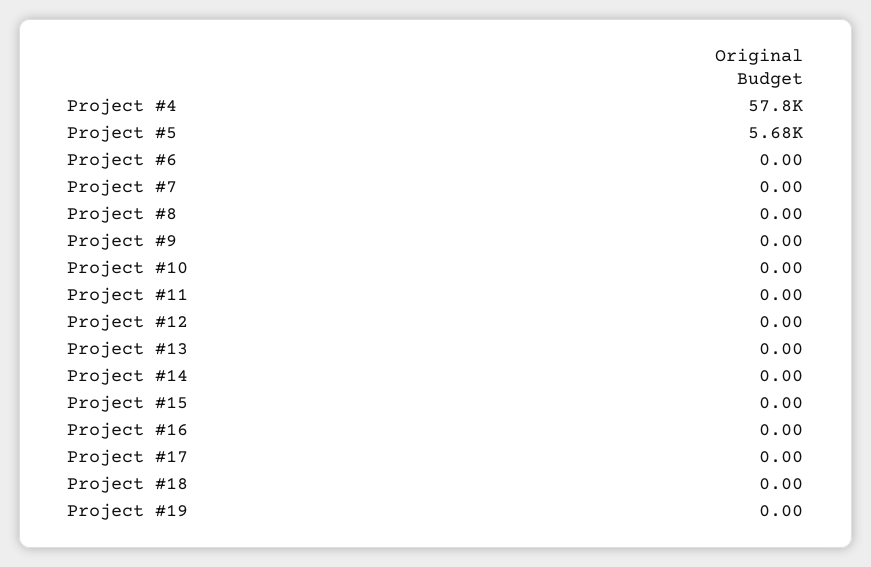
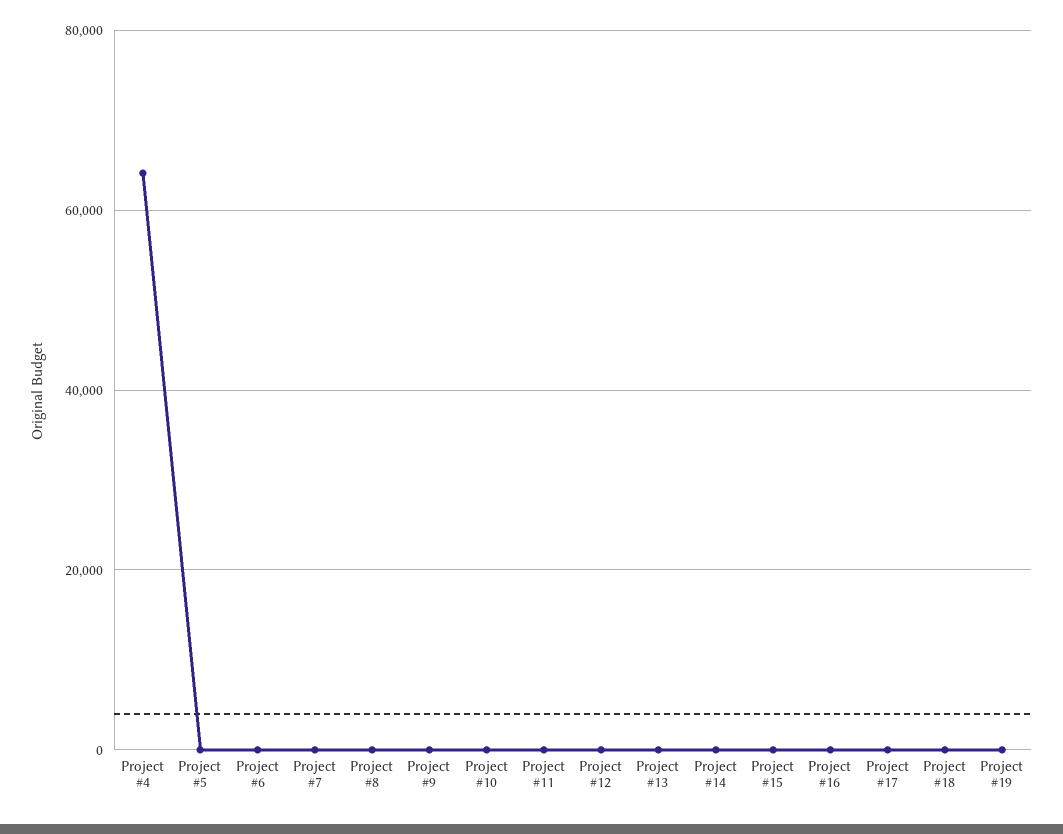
Project #4: 57800 -> 64000
Project #5: 5680 -> 0

